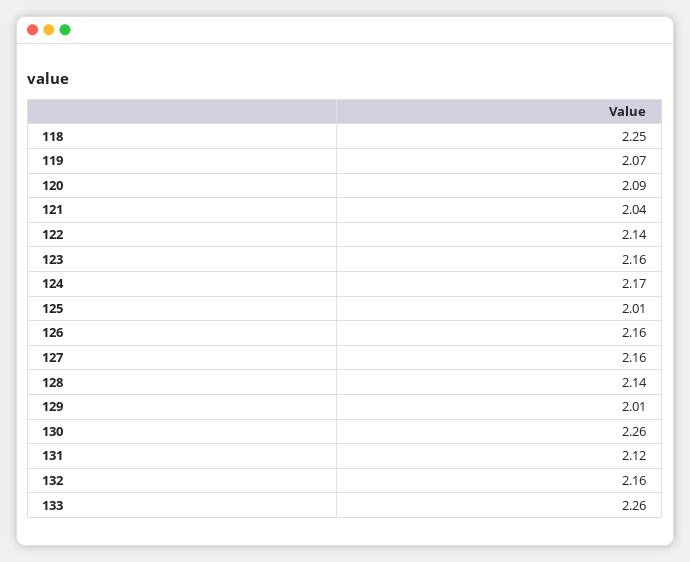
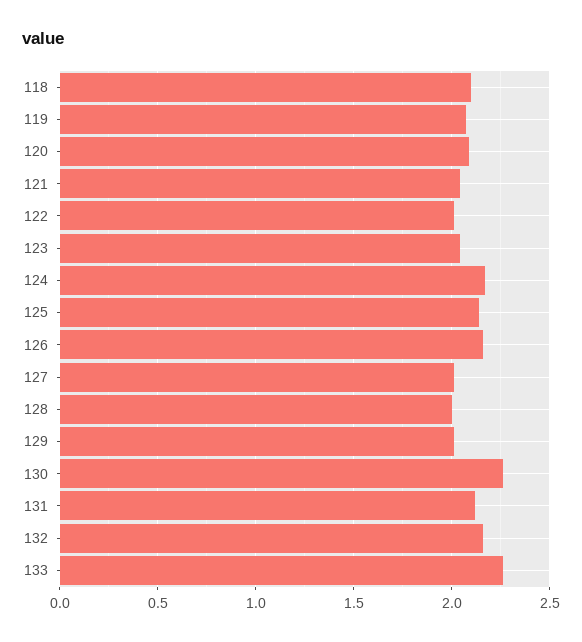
118: 2.25 -> 2.1
122: 2.14 -> 2
123: 2.16 -> 2.05
125: 2.01 -> 2.15
127: 2.16 -> 2
128: 2.14 -> 2

